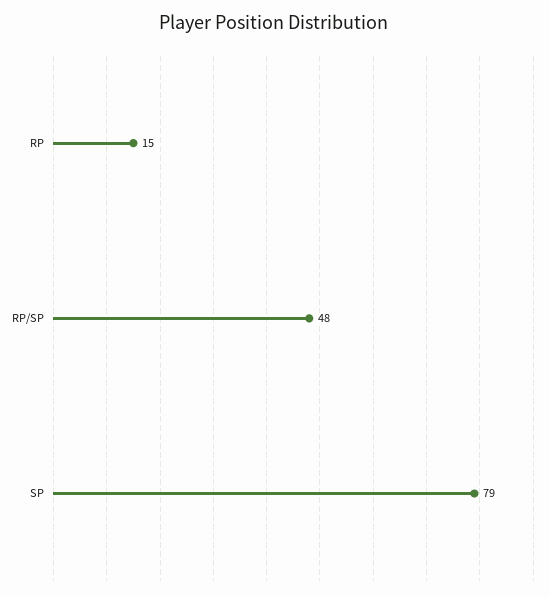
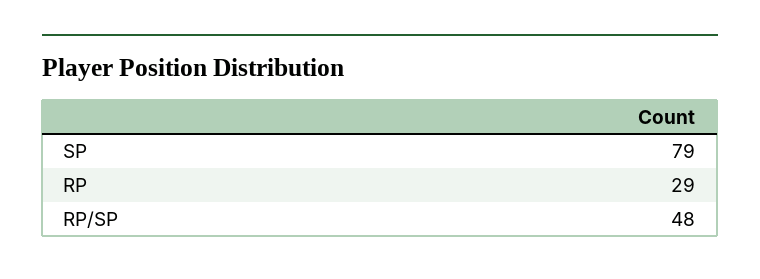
RP: 15 -> 29

